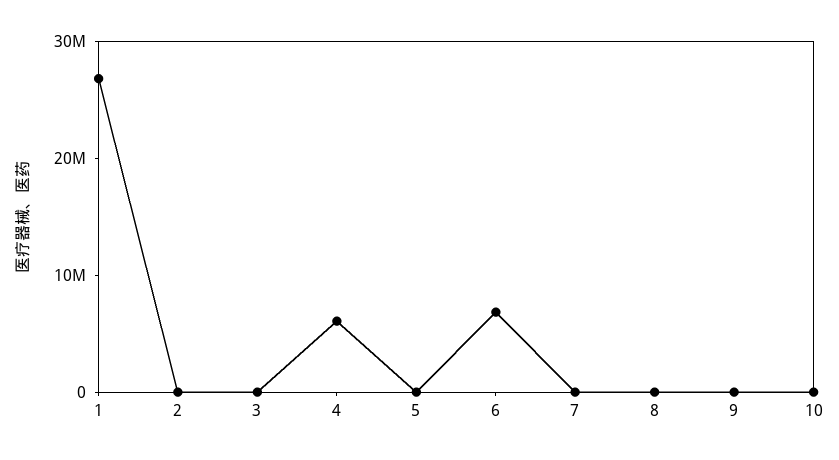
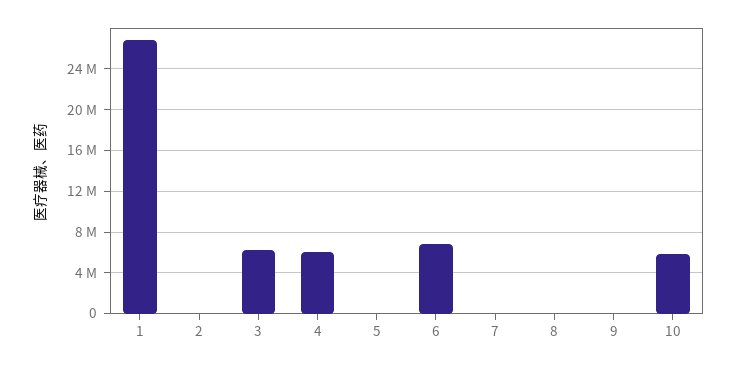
3: 0 -> 6000000
10: 0 -> 6000000

